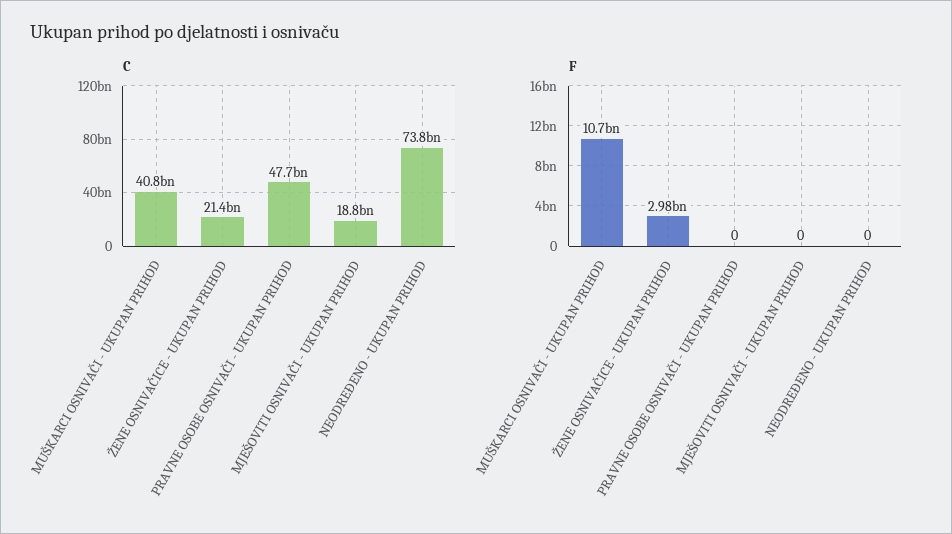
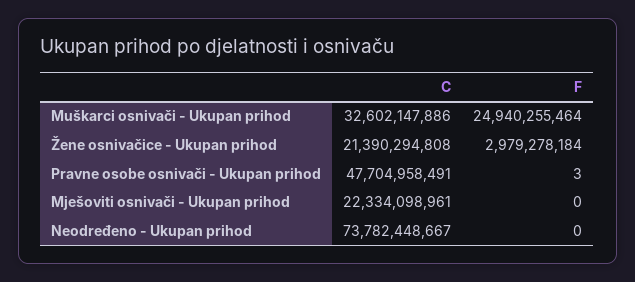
C, MUŠKARCI OSNIVAČI - UKUPAN PRIHOD: 40800000000 -> 32602147886
C, MJEŠOVITI OSNIVAČI - UKUPAN PRIHOD: 18800000000 -> 22334098961
F, MUŠKARCI OSNIVAČI - UKUPAN PRIHOD: 10700000000 -> 24940255464
F, PRAVNE OSOBE OSNIVAČI - UKUPAN PRIHOD: 0 -> 3

